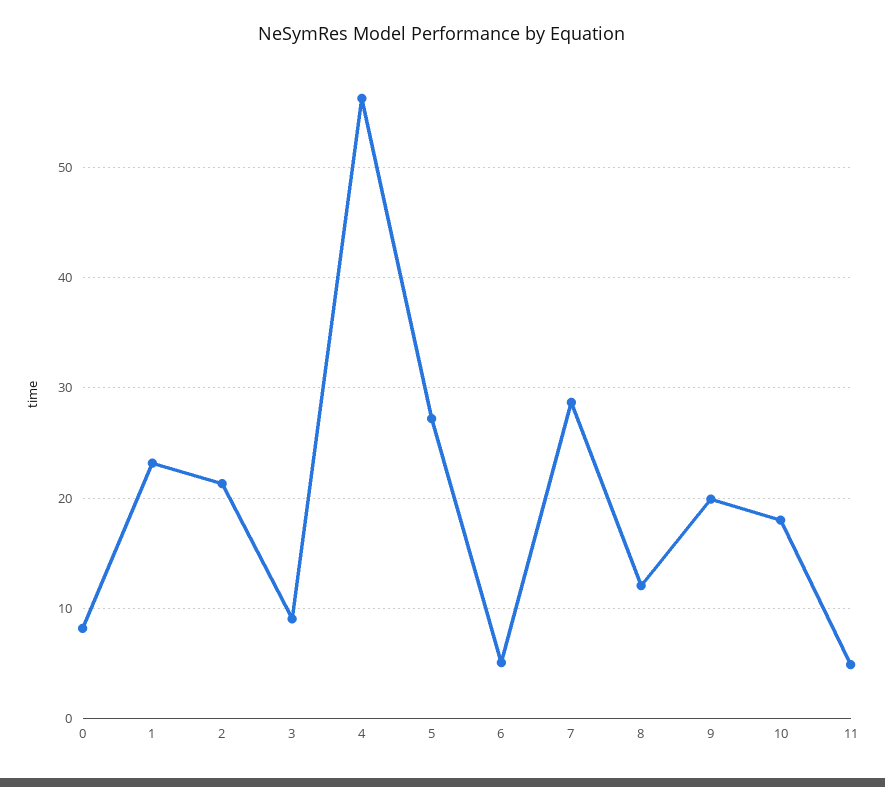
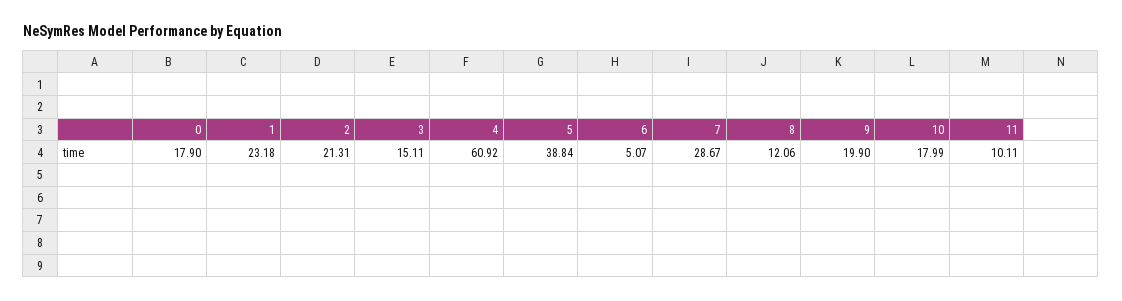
0: 8 -> 17.9
3: 9 -> 15.11
4: 56 -> 60.92
5: 27 -> 38.84
11: 5 -> 10.11

